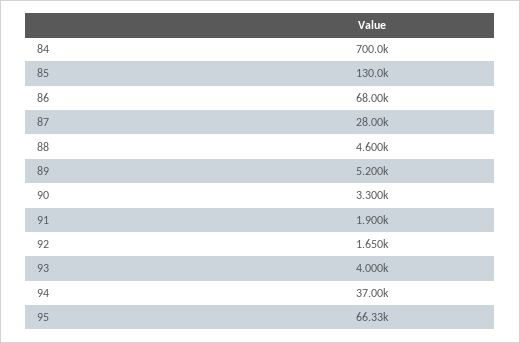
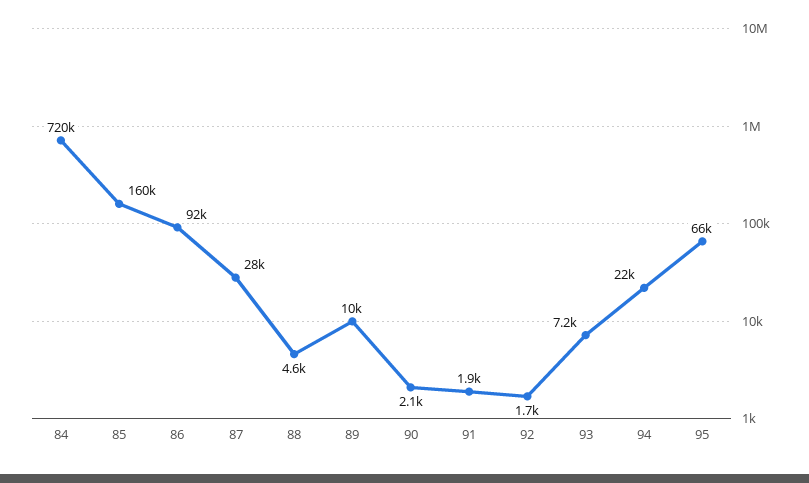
84: 700000 -> 720000
85: 130000 -> 160000
86: 68000 -> 92000
89: 5200 -> 10000
90: 3300 -> 2100
93: 4000 -> 7200
94: 37000 -> 22000

